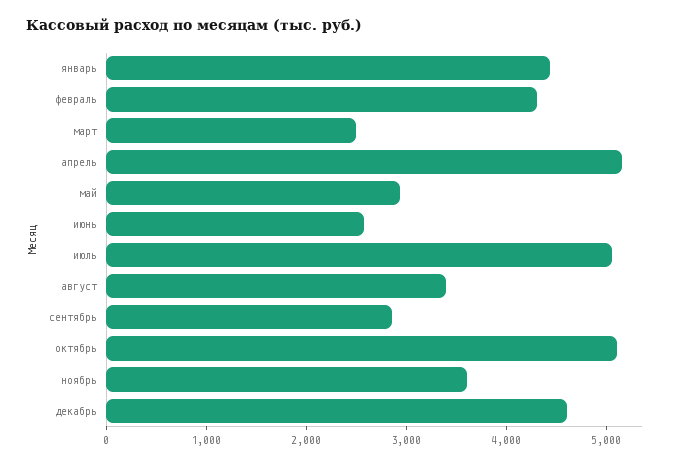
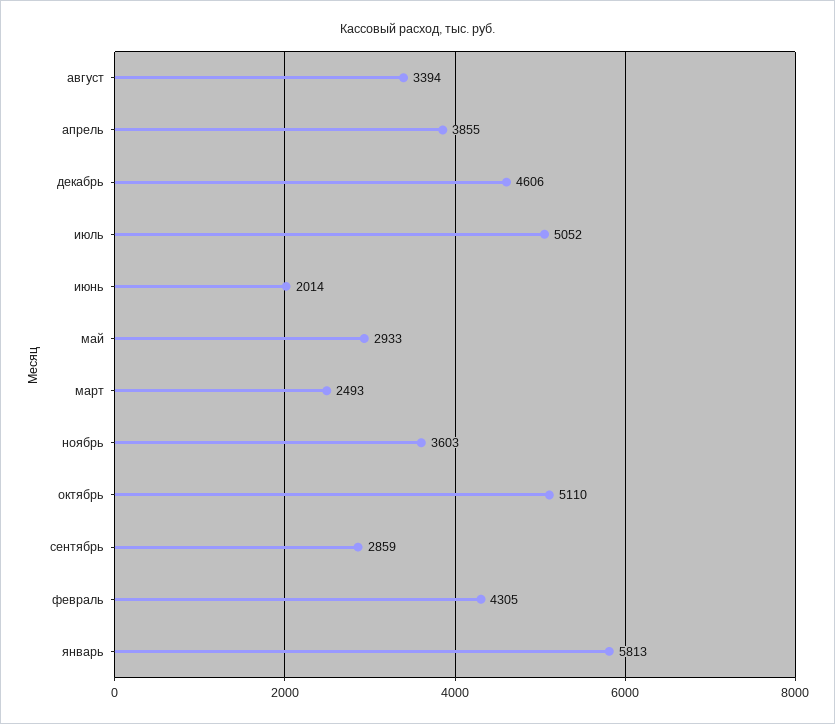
январь: 4400 -> 5813
апрель: 5200 -> 3855
июнь: 2600 -> 2014

